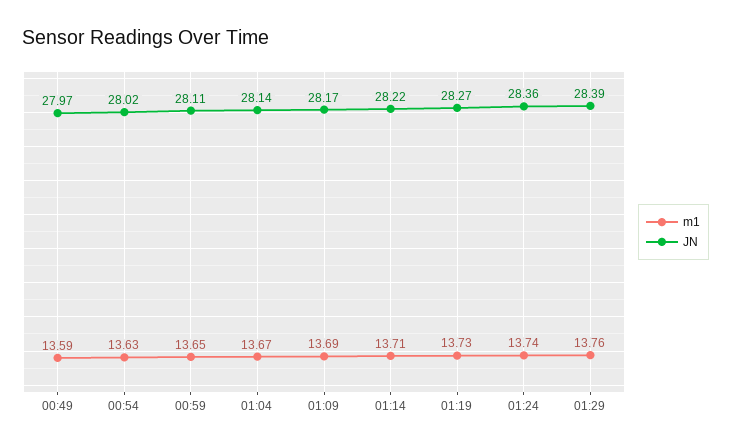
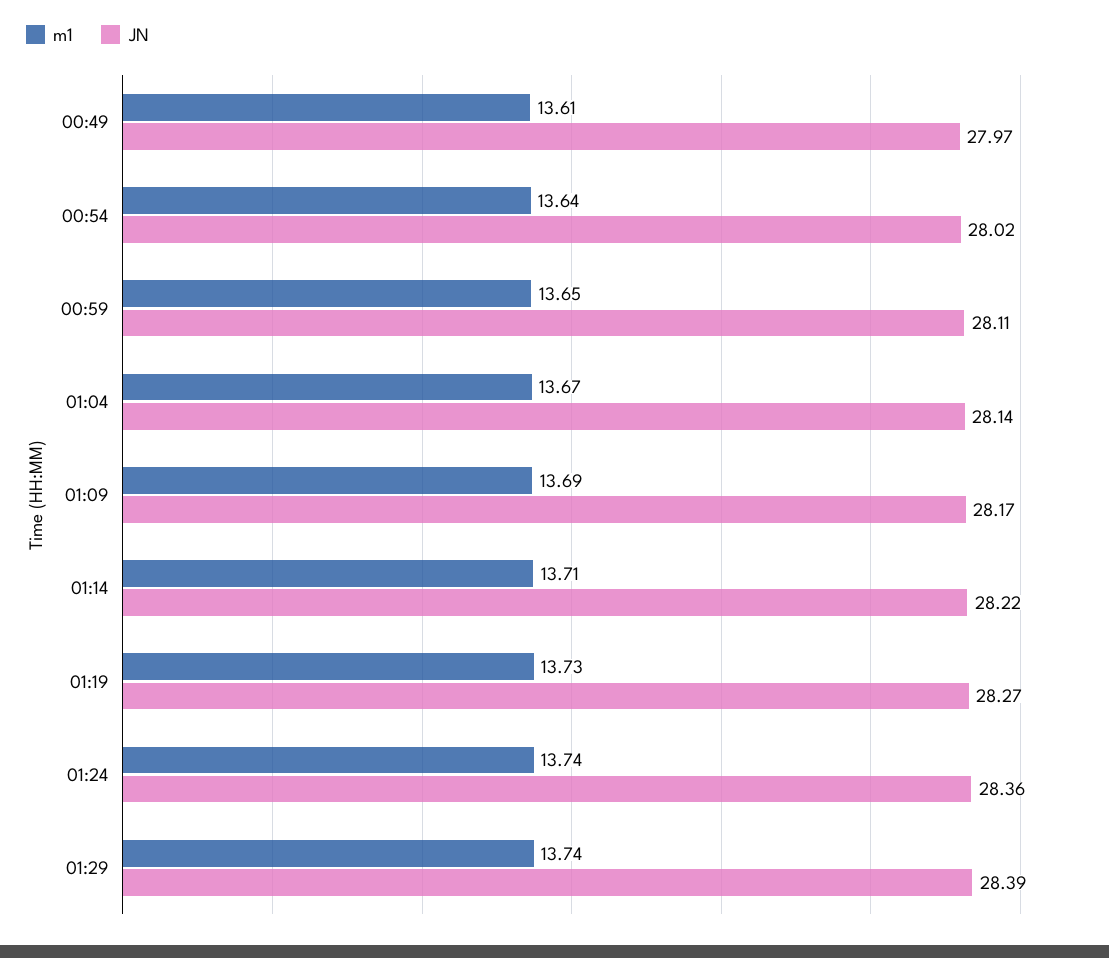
m1, 00:49: 13.59 -> 13.61
m1, 00:54: 13.63 -> 13.64
m1, 01:29: 13.76 -> 13.74

